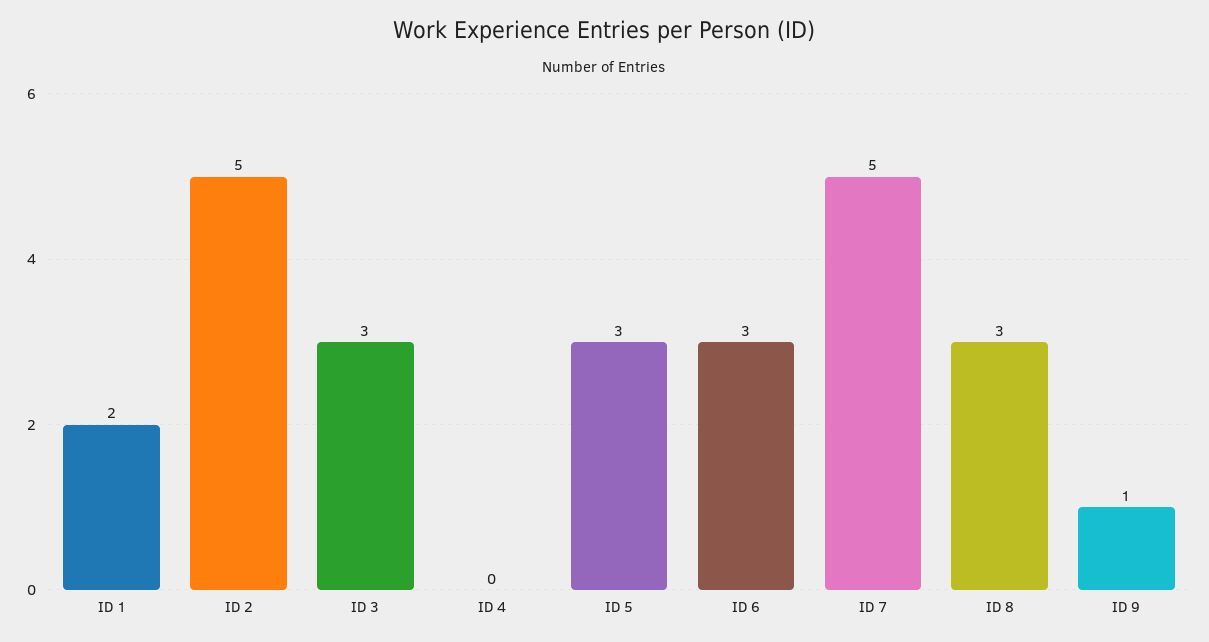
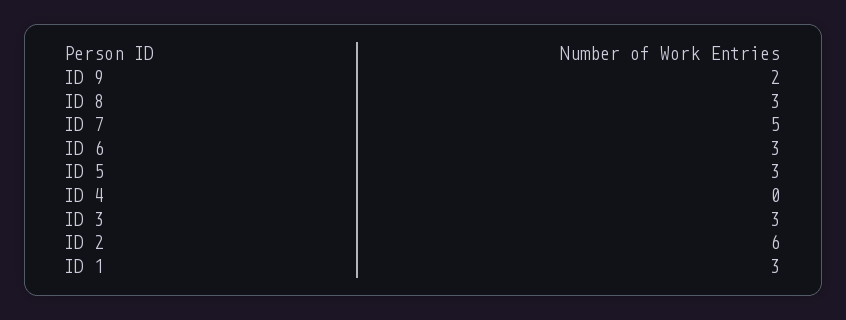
ID 1: 2 -> 3
ID 2: 5 -> 6
ID 9: 1 -> 2

